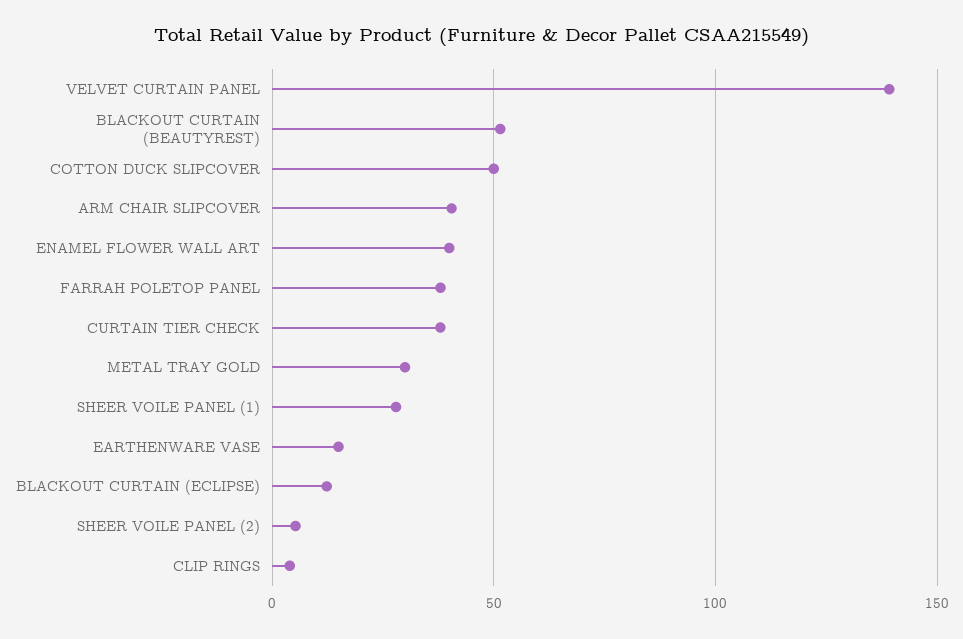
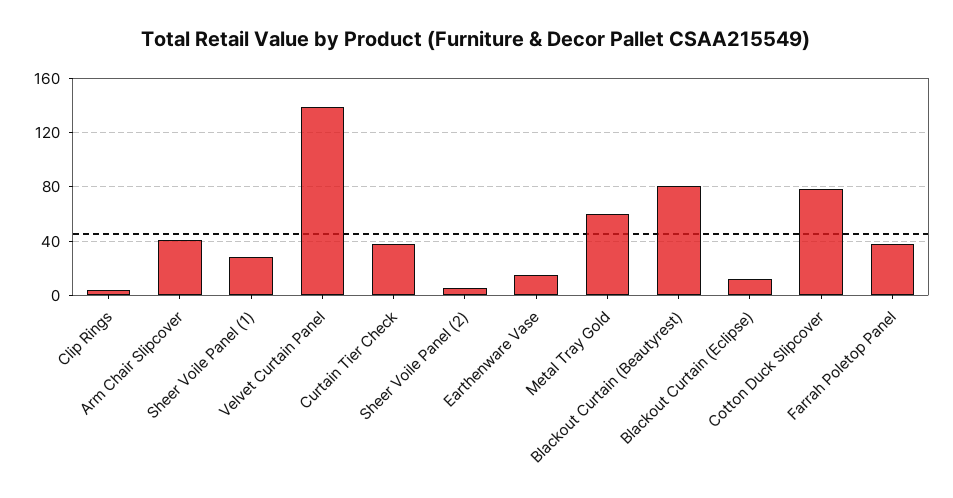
BLACKOUT CURTAIN (BEAUTYREST): 50 -> 80
COTTON DUCK SLIPCOVER: 50 -> 80
ENAMEL FLOWER WALL ART: 40 -> none
METAL TRAY GOLD: 30 -> 60

